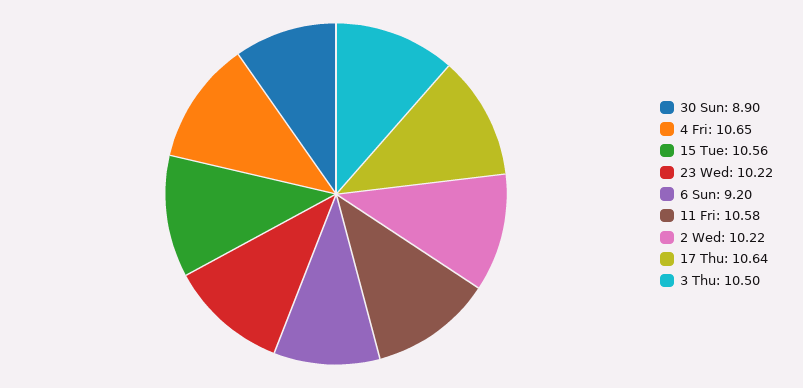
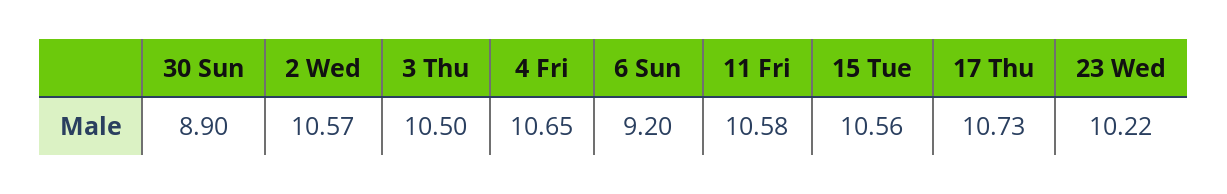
2 Wed: 10.22 -> 10.57
17 Thu: 10.64 -> 10.73

